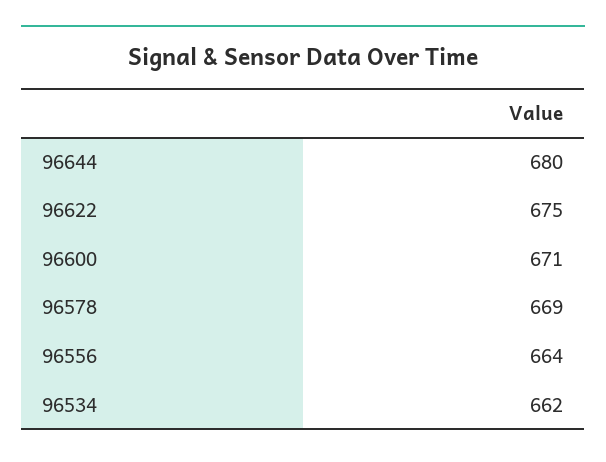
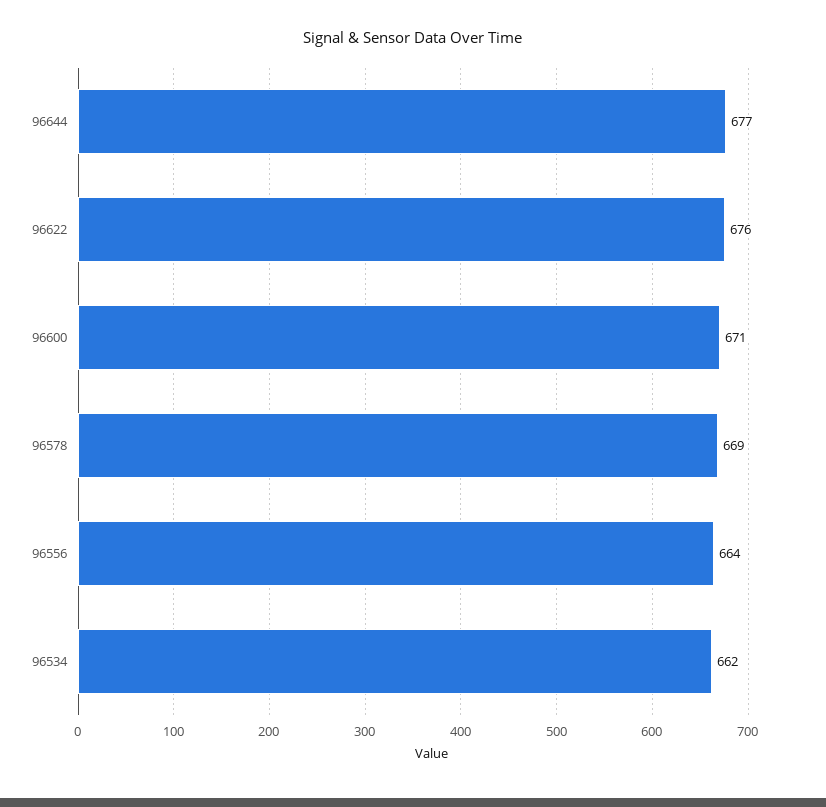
96644: 680 -> 677
96622: 675 -> 676

